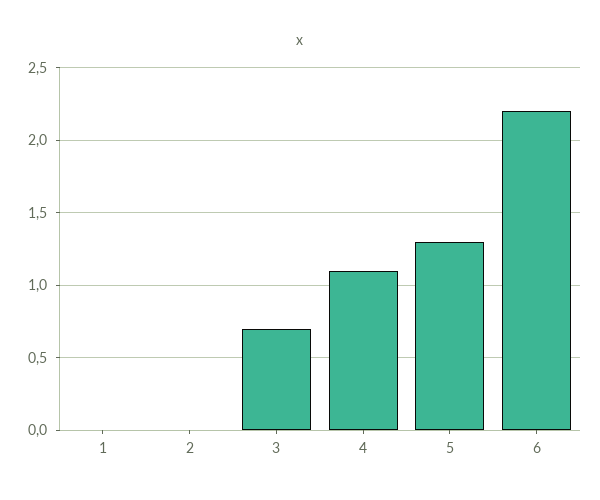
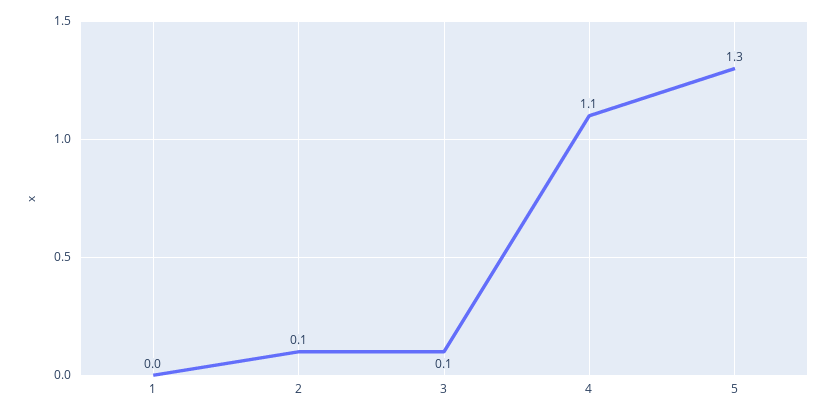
2: 0 -> 0.1
3: 0.7 -> 0.1
6: 2.2 -> none

